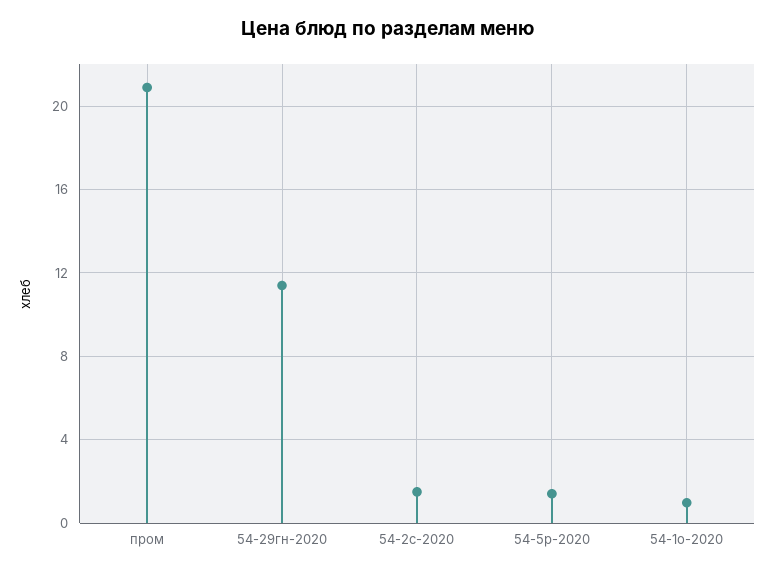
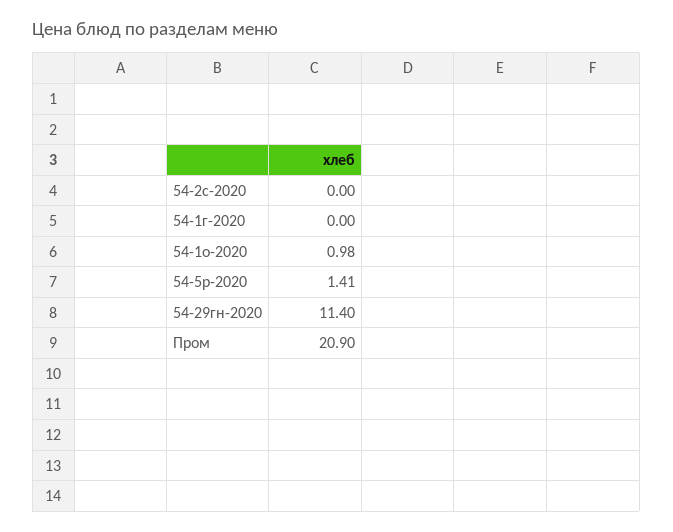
54-2с-2020: 1.5 -> 0
54-1г-2020: none -> 0

